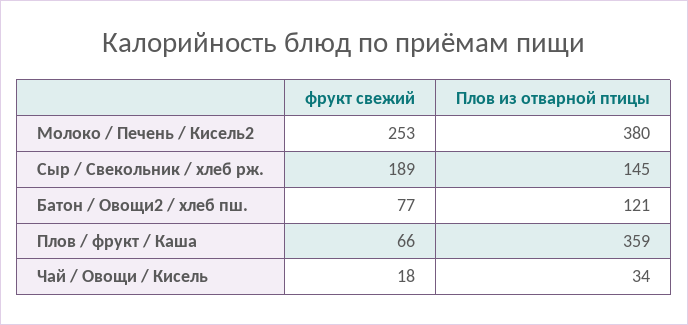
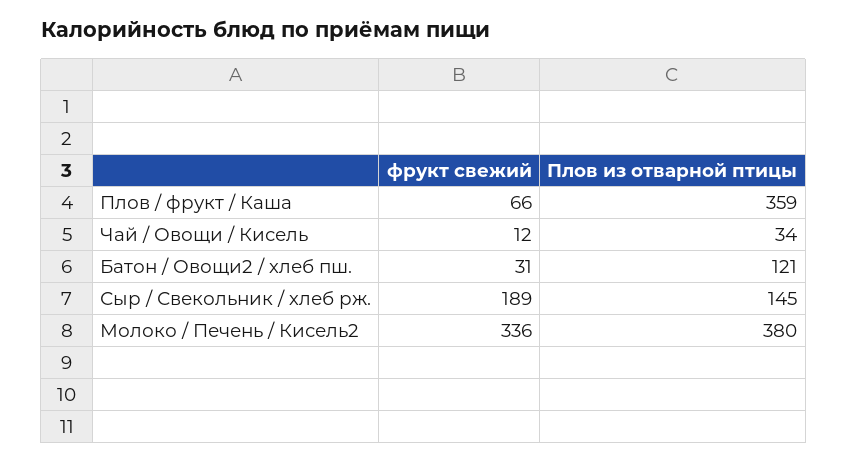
фрукт свежий, Молоко / Печень / Кисель2: 253 -> 336
фрукт свежий, Батон / Овощи2 / хлеб пш.: 77 -> 31
фрукт свежий, Чай / Овощи / Кисель: 18 -> 12

